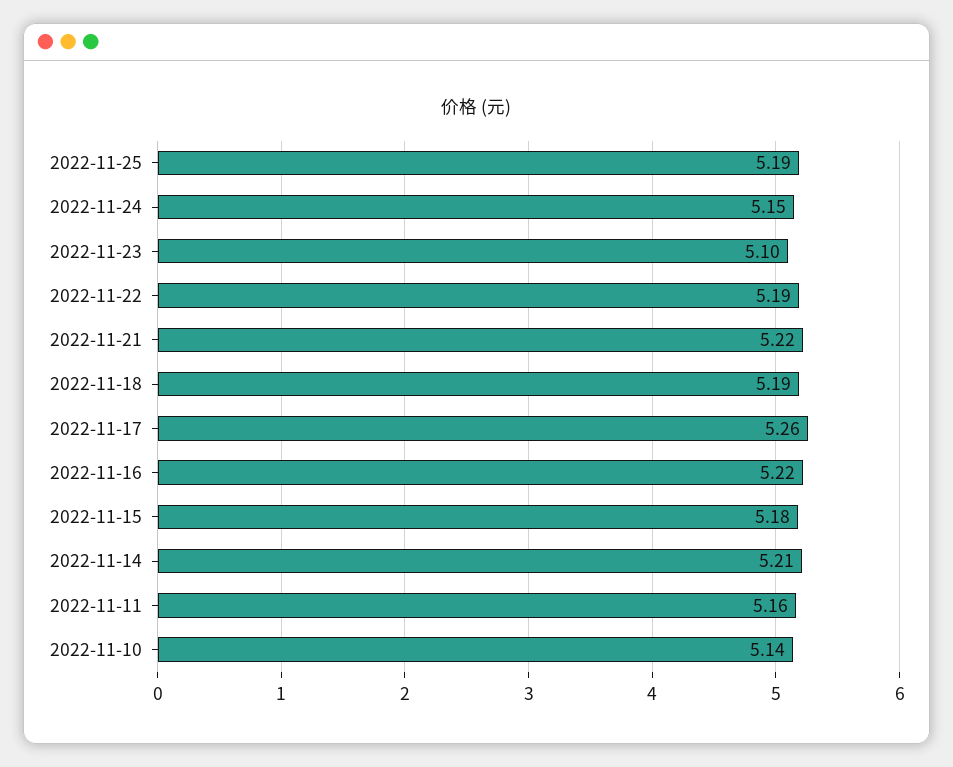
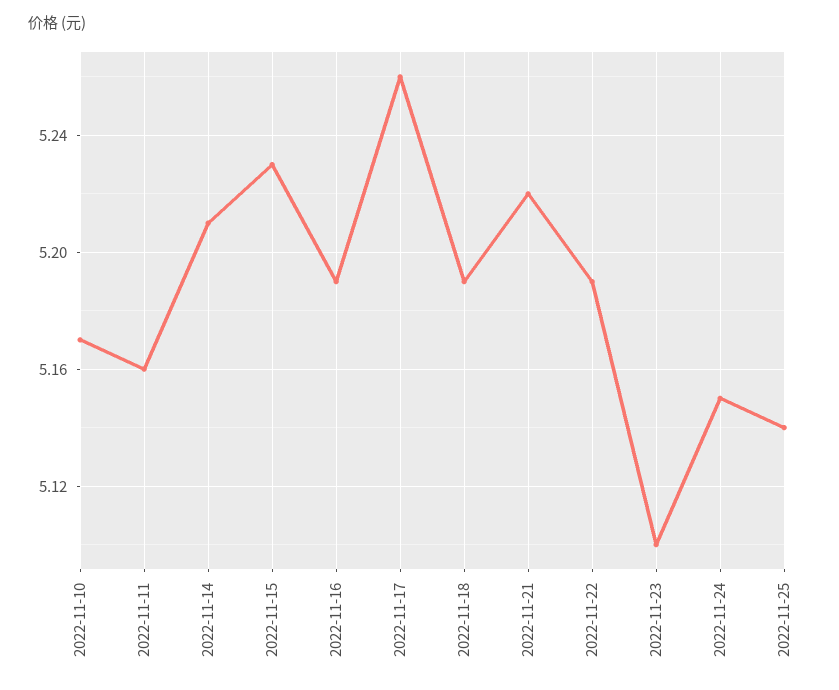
2022-11-25: 5.19 -> 5.14
2022-11-16: 5.22 -> 5.19
2022-11-15: 5.18 -> 5.23
2022-11-10: 5.14 -> 5.17

